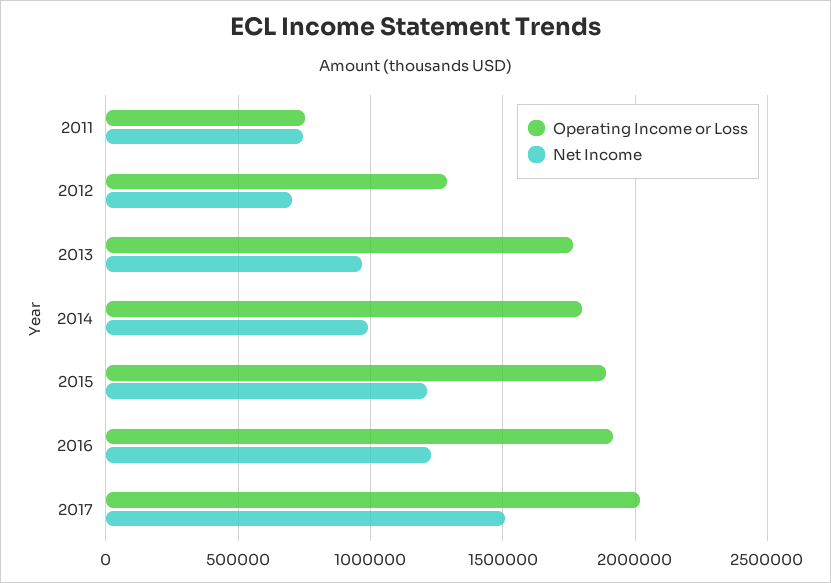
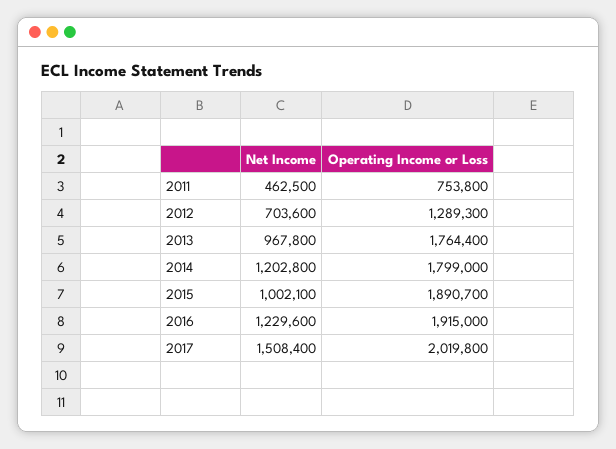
Net Income, 2011: 750000 -> 462500
Net Income, 2014: 1000000 -> 1202800
Net Income, 2015: 1200000 -> 1002100

